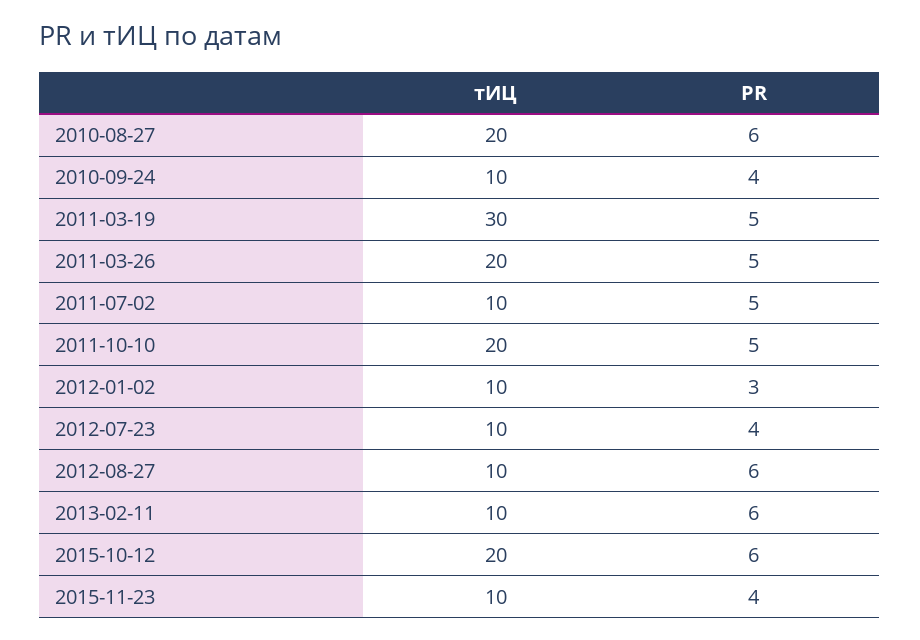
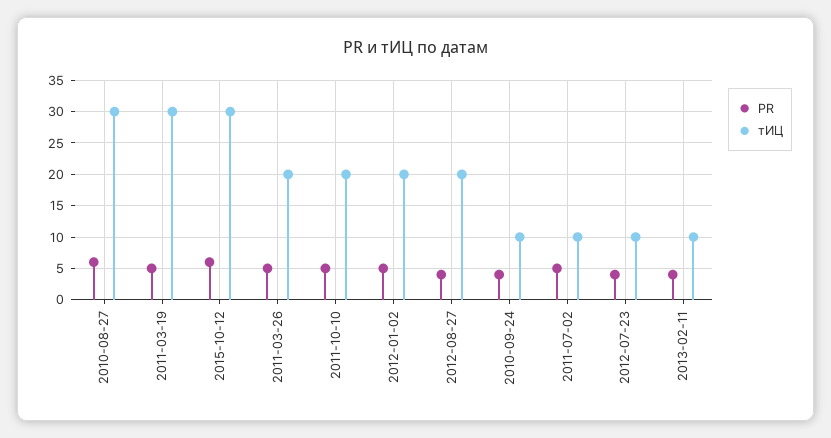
тИЦ, 2010-08-27: 20 -> 30
тИЦ, 2012-01-02: 10 -> 20
PR, 2012-01-02: 3 -> 5
тИЦ, 2012-08-27: 10 -> 20
PR, 2012-08-27: 6 -> 4
PR, 2013-02-11: 6 -> 4
тИЦ, 2015-10-12: 20 -> 30
тИЦ, 2015-11-23: 10 -> none
PR, 2015-11-23: 4 -> none

